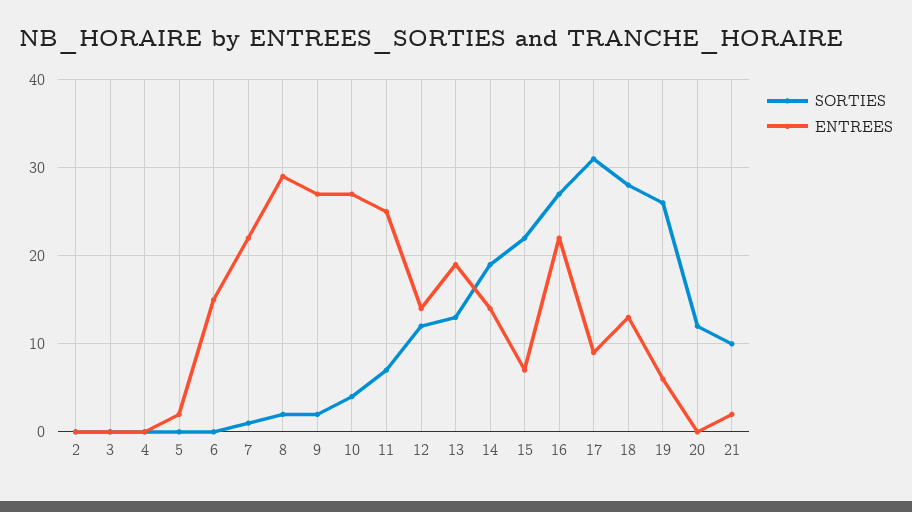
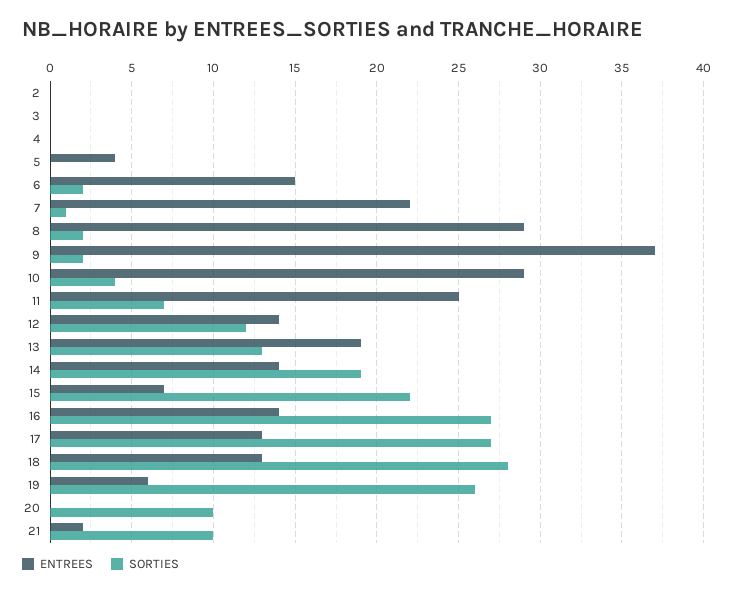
ENTREES, 5: 2 -> 4
SORTIES, 6: 0 -> 2
ENTREES, 9: 27 -> 37
ENTREES, 10: 27 -> 29
ENTREES, 16: 22 -> 14
SORTIES, 17: 31 -> 27
ENTREES, 17: 9 -> 13
SORTIES, 20: 12 -> 10

